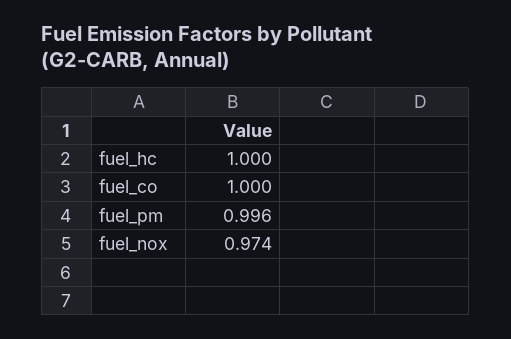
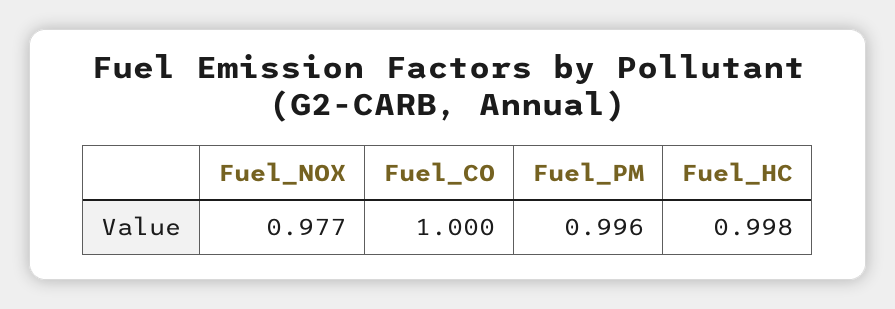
fuel_hc: 1 -> 0.998
fuel_nox: 0.974 -> 0.977

